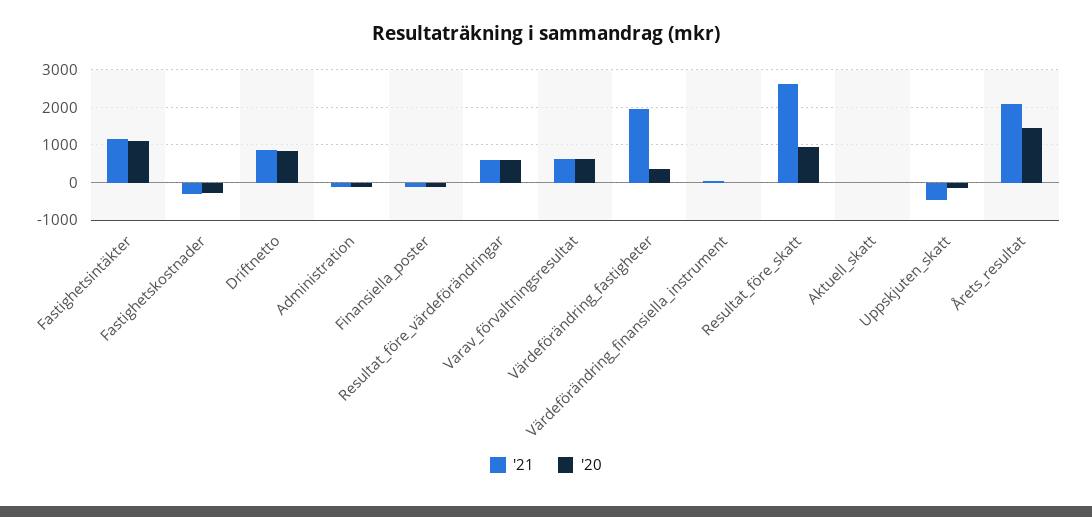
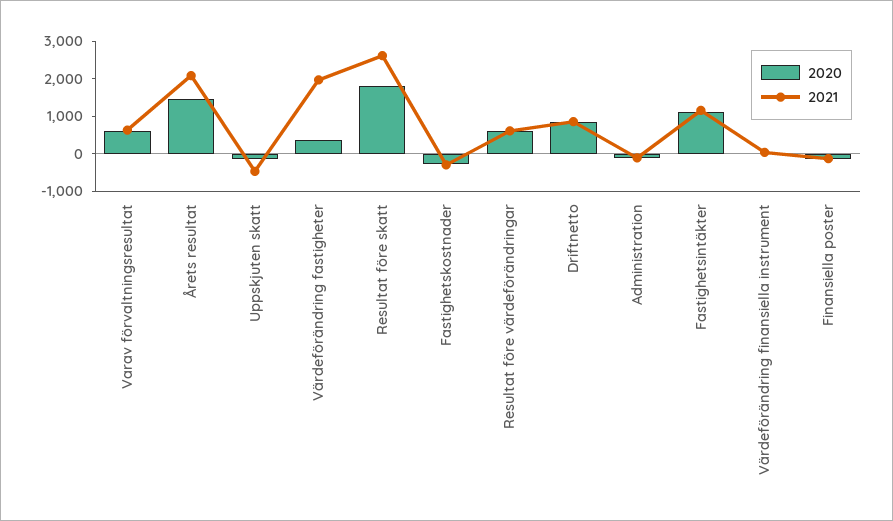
'20, Resultat_före_skatt: 1000 -> 1750
'21, Aktuell_skatt: 0 -> none
'20, Aktuell_skatt: 0 -> none

